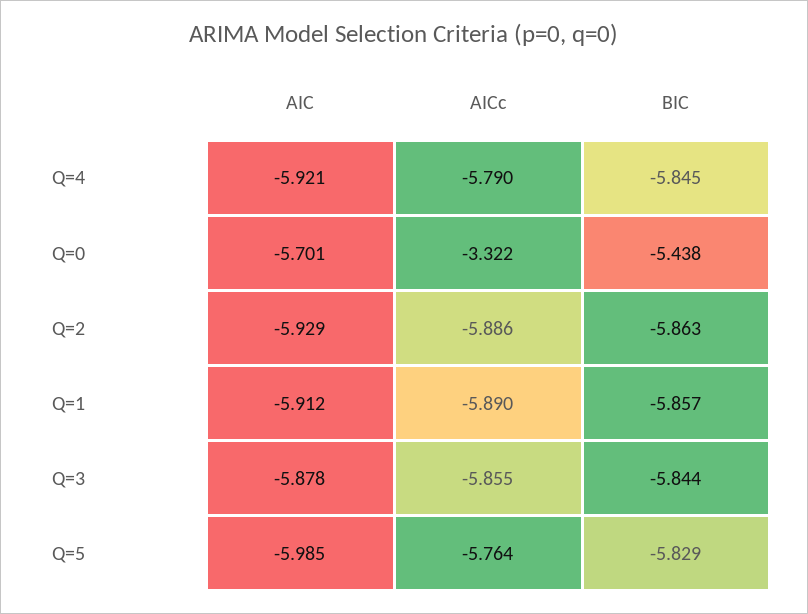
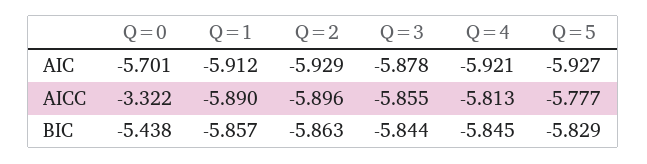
AICc, Q=4: -5.79 -> -5.813
AICc, Q=2: -5.886 -> -5.896
AIC, Q=5: -5.985 -> -5.927
AICc, Q=5: -5.764 -> -5.777

